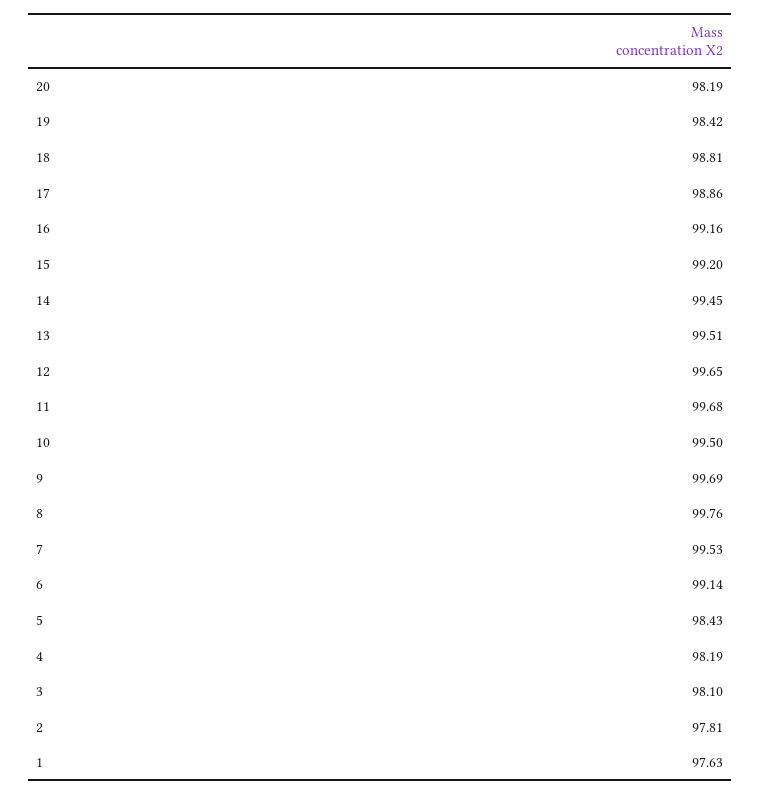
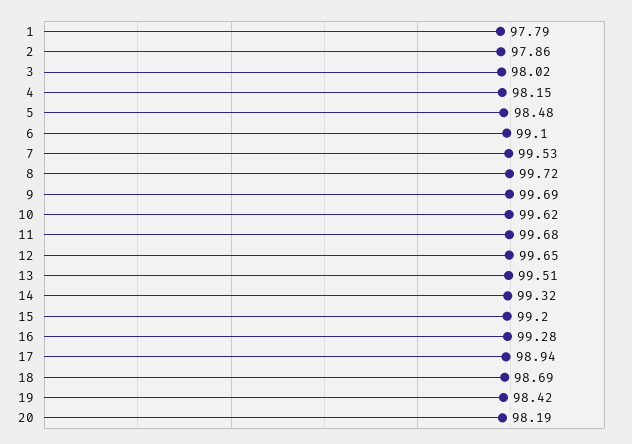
18: 98.81 -> 98.69
17: 98.86 -> 98.94
16: 99.16 -> 99.28
14: 99.45 -> 99.32
10: 99.5 -> 99.62
8: 99.76 -> 99.72
6: 99.14 -> 99.1
5: 98.43 -> 98.48
4: 98.19 -> 98.15
3: 98.1 -> 98.02
2: 97.81 -> 97.86
1: 97.63 -> 97.79

